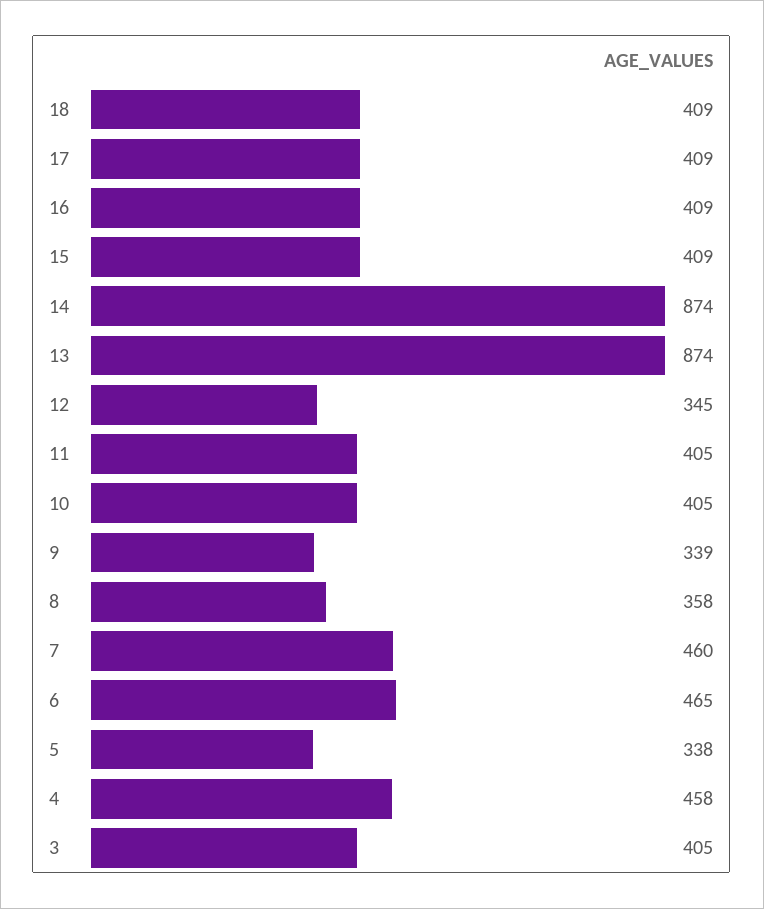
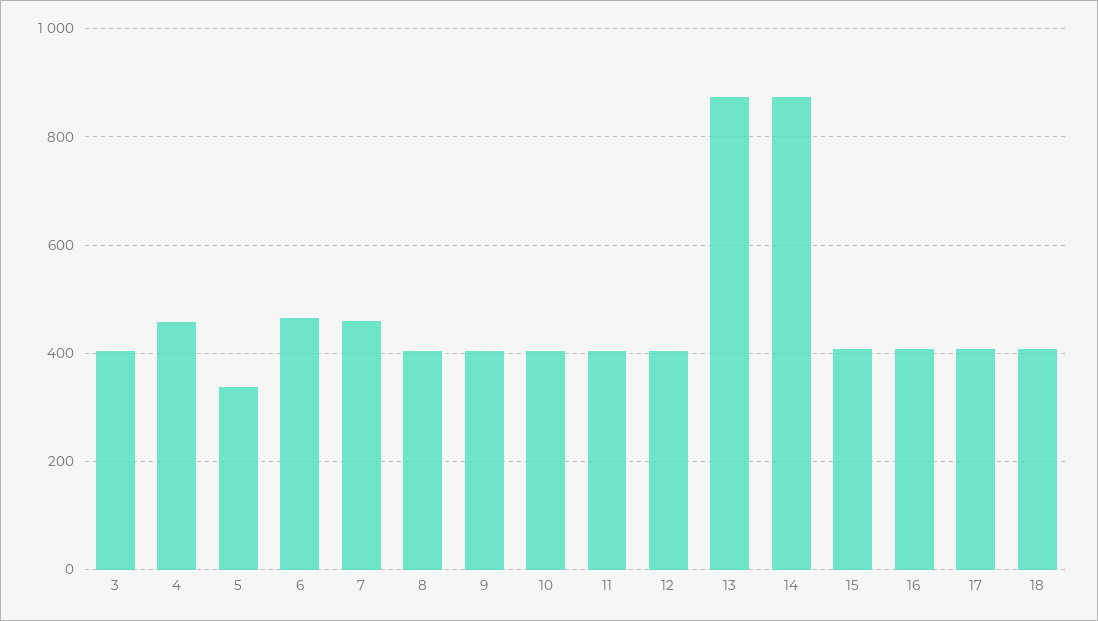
12: 345 -> 400
9: 339 -> 400
8: 358 -> 400

